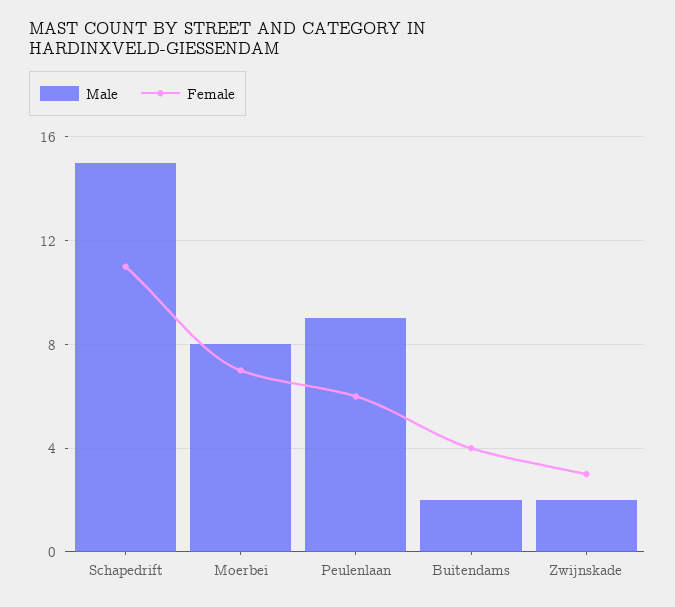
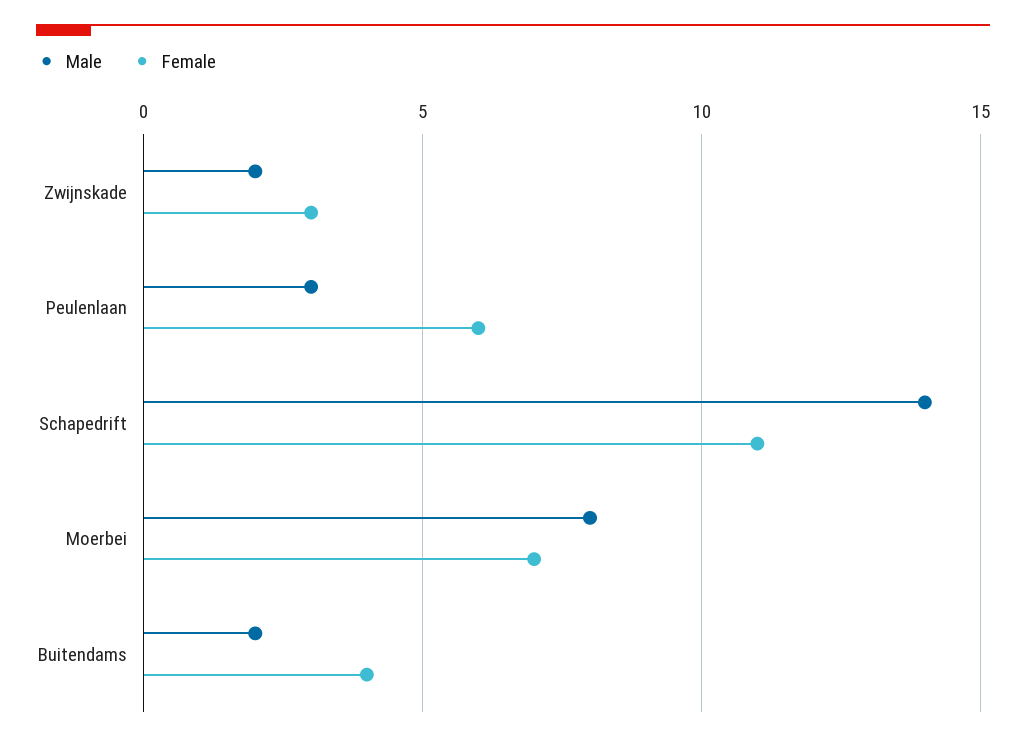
Male, Schapedrift: 15 -> 14
Male, Peulenlaan: 9 -> 3

